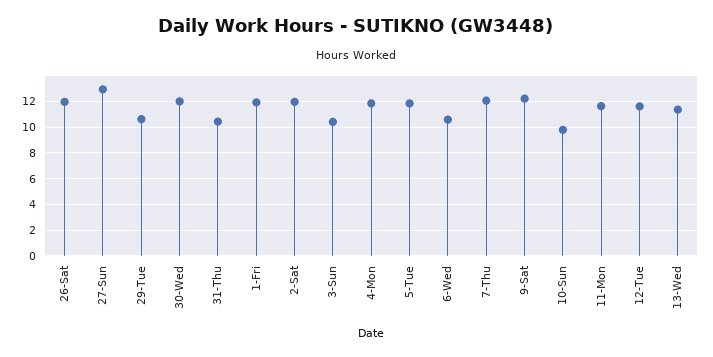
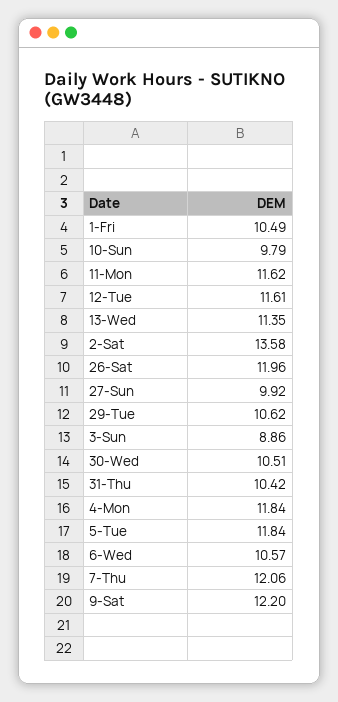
27-Sun: 13 -> 9.92
30-Wed: 12 -> 10.51
1-Fri: 12 -> 10.49
2-Sat: 12 -> 13.58
3-Sun: 10.5 -> 8.86

